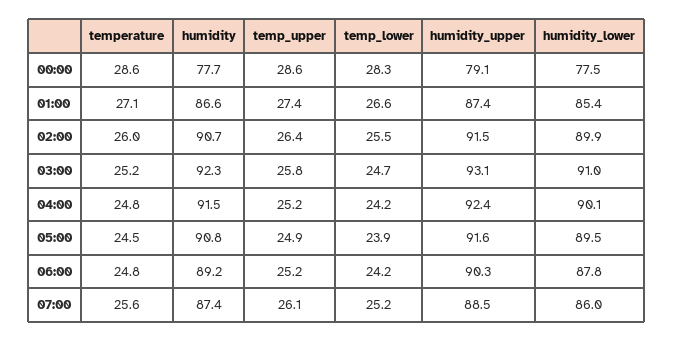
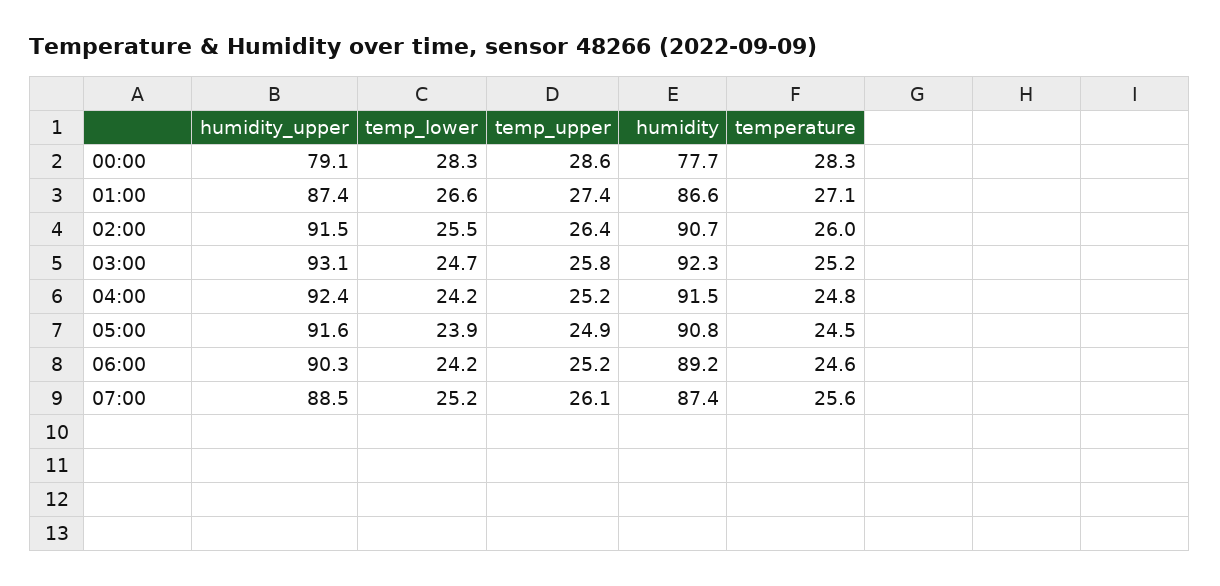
temperature, 00:00: 28.6 -> 28.3
humidity_lower, 00:00: 77.5 -> none
humidity_lower, 01:00: 85.4 -> none
humidity_lower, 02:00: 89.9 -> none
humidity_lower, 03:00: 91 -> none
humidity_lower, 04:00: 90.1 -> none
humidity_lower, 05:00: 89.5 -> none
temperature, 06:00: 24.8 -> 24.6
humidity_lower, 06:00: 87.8 -> none
humidity_lower, 07:00: 86 -> none

